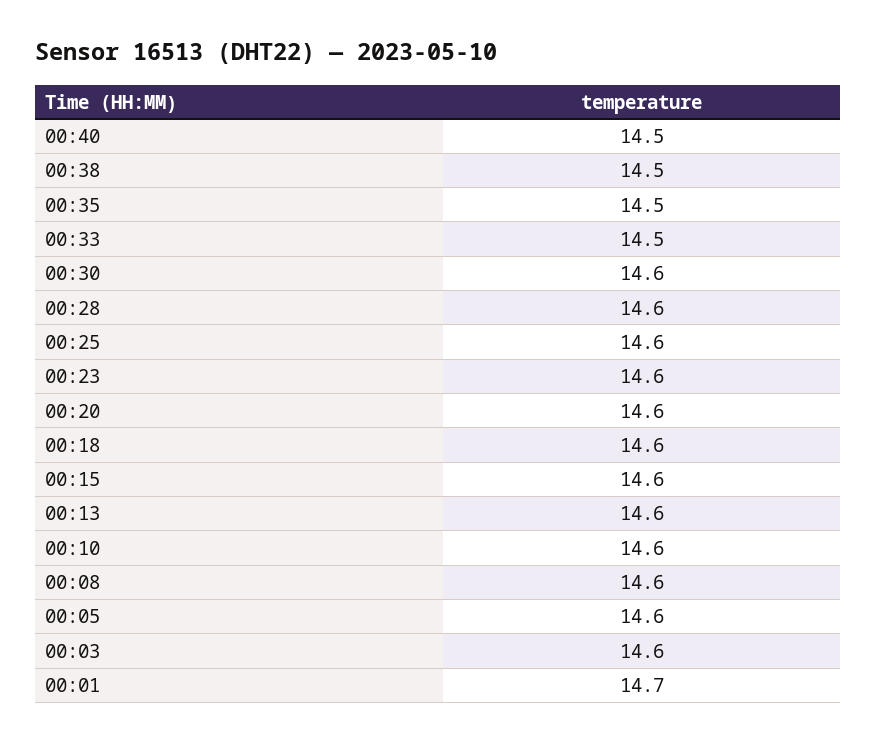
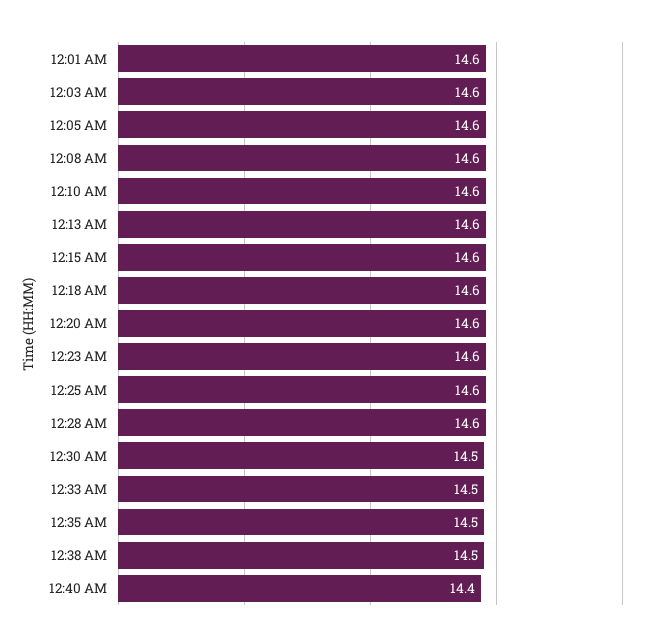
00:40: 14.5 -> 14.4
00:30: 14.6 -> 14.5
00:01: 14.7 -> 14.6

